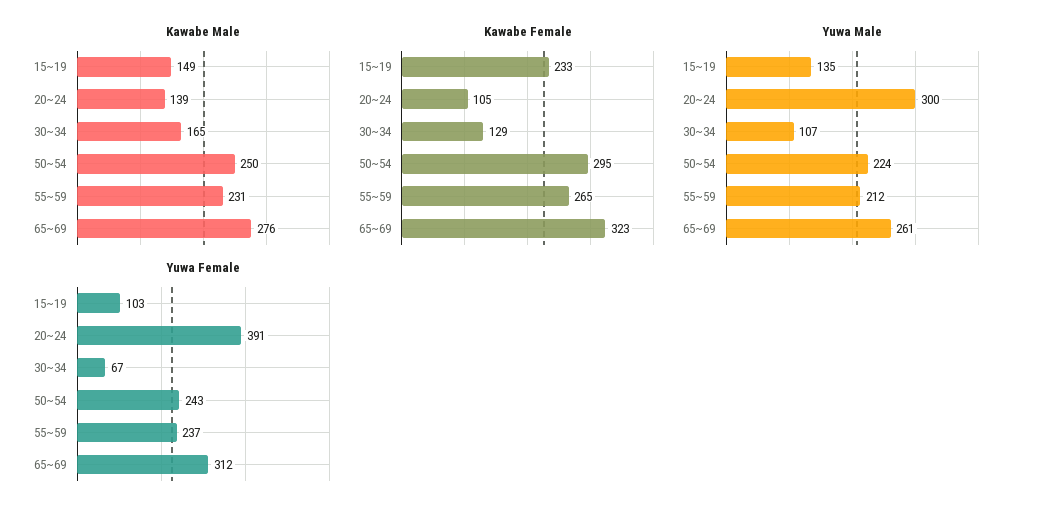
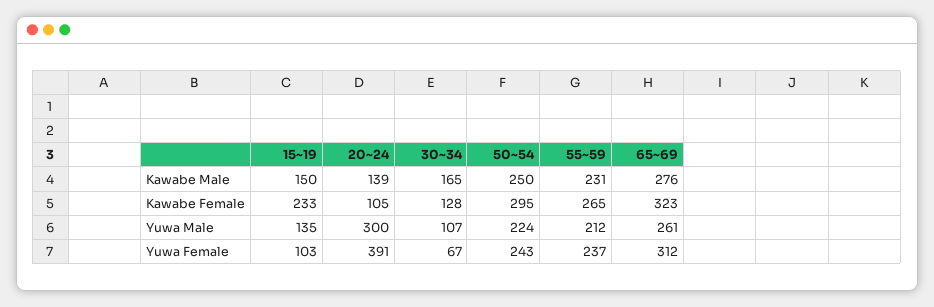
Kawabe Male, 15~19: 149 -> 150
Kawabe Female, 30~34: 129 -> 128

